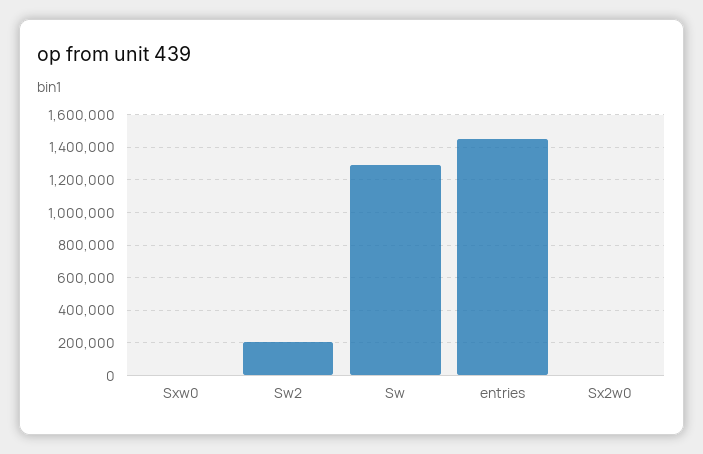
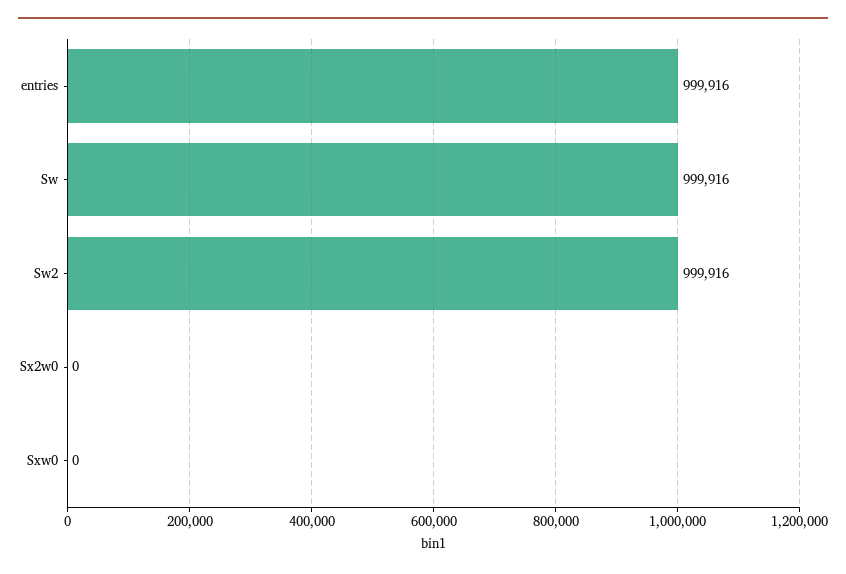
Sw2: 200000 -> 999916
Sw: 1300000 -> 999916
entries: 1450000 -> 999916

